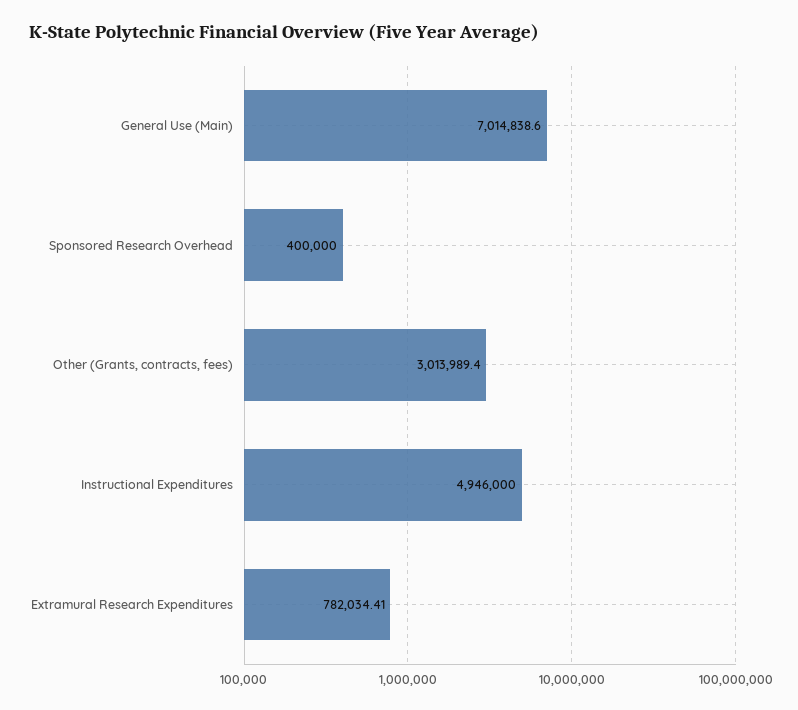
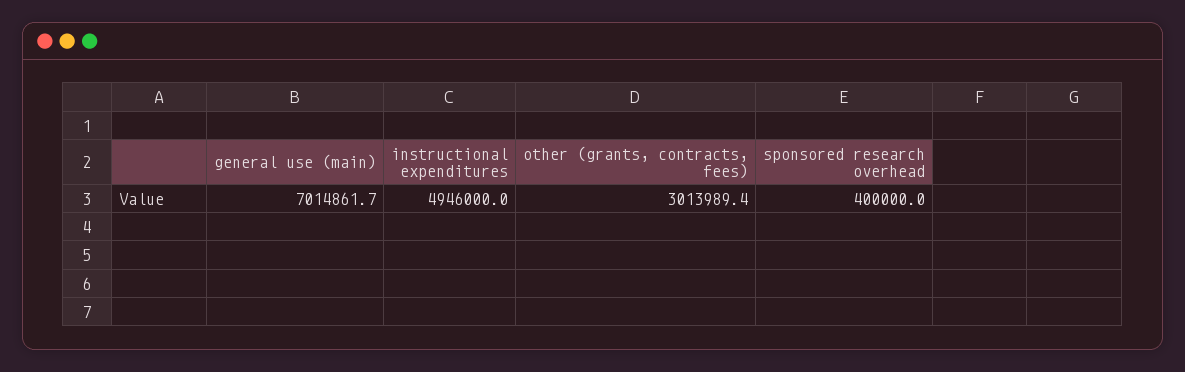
General Use (Main): 7014838.6 -> 7014861.7
Extramural Research Expenditures: 782034.41 -> none

